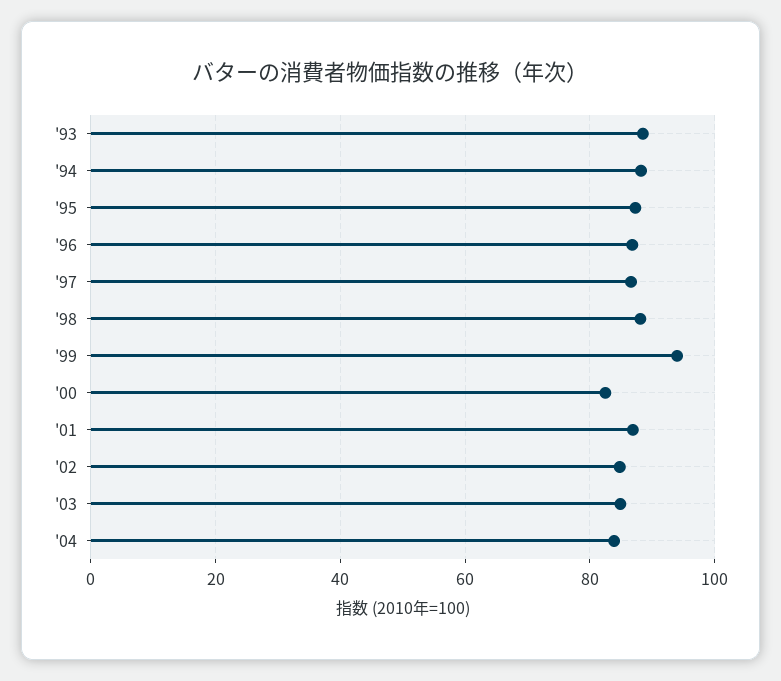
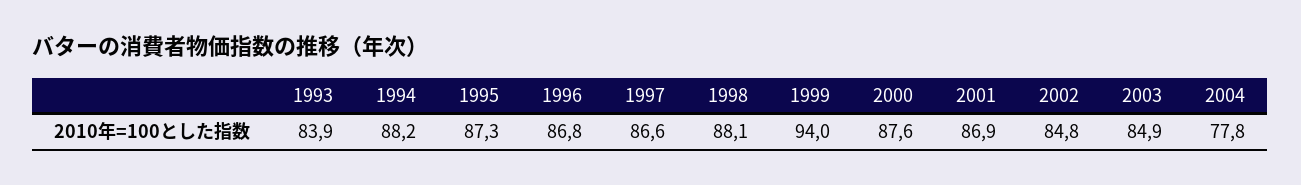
'93: 88 -> 83.9
'00: 82 -> 87.6
'04: 84 -> 77.8

